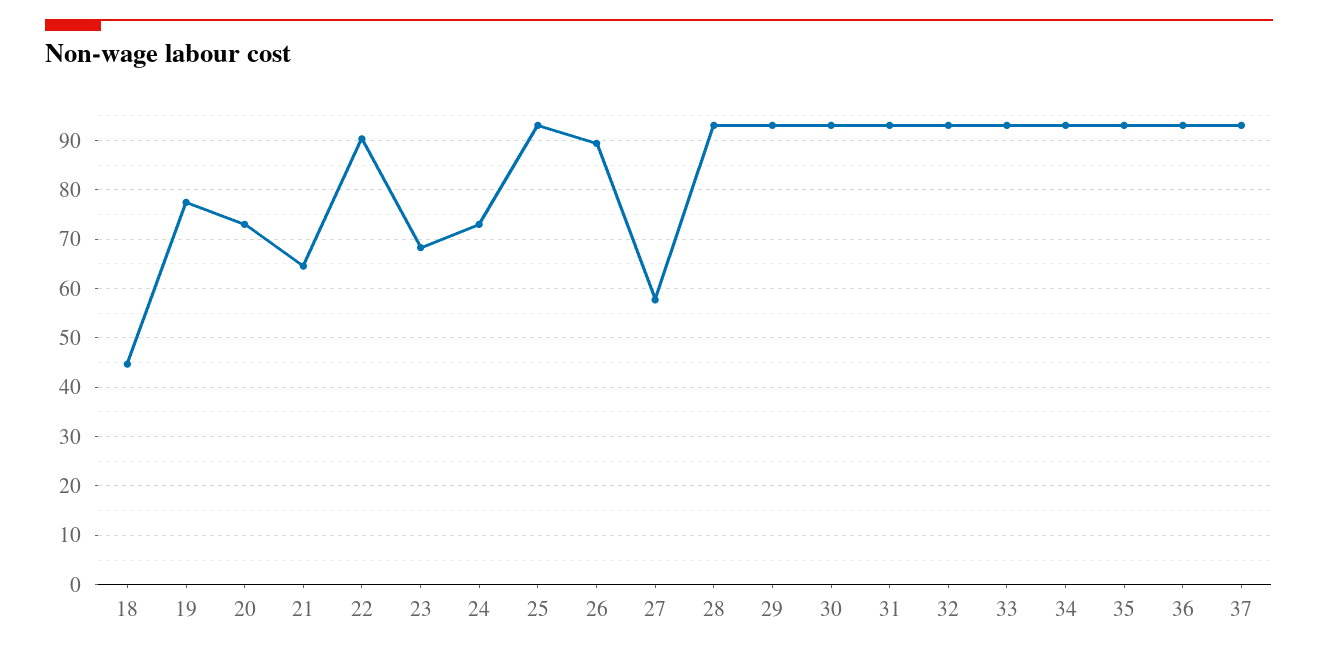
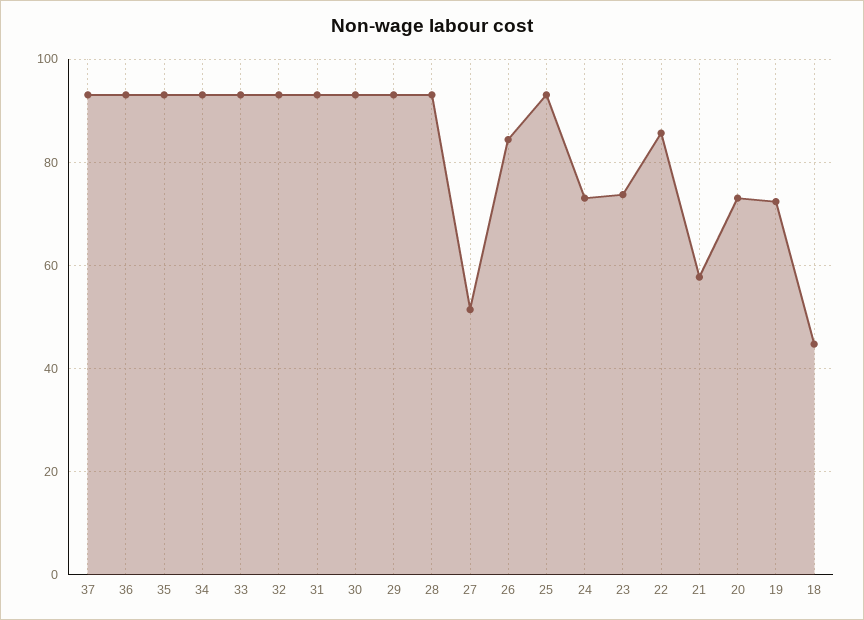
19: 78 -> 72
21: 64 -> 58
22: 90 -> 86
23: 68 -> 74
26: 90 -> 84
27: 58 -> 52

